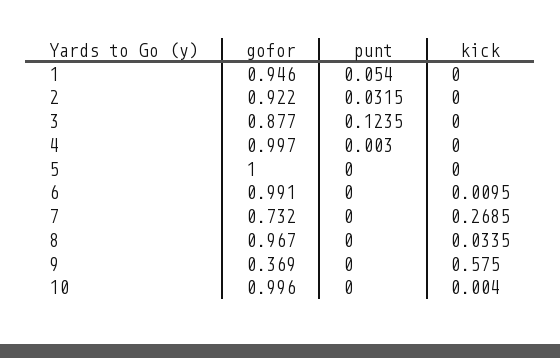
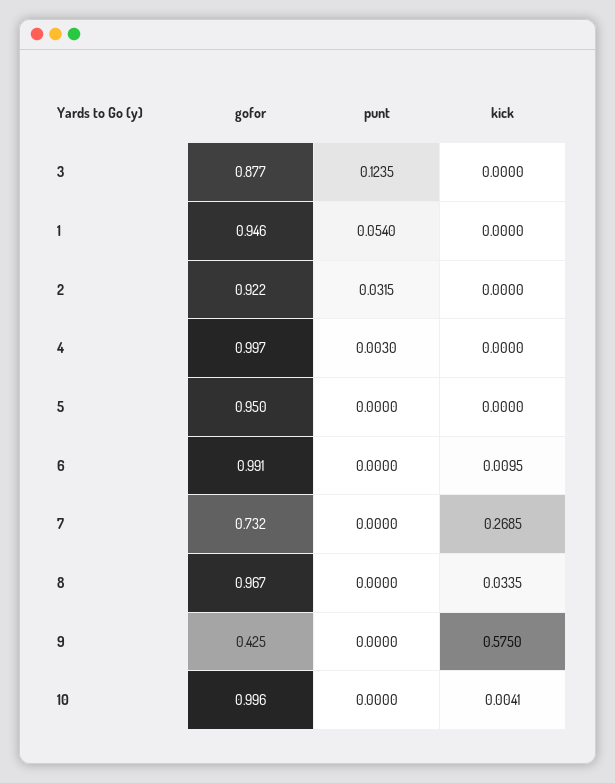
gofor, 5: 1 -> 0.95
gofor, 9: 0.369 -> 0.425
kick, 10: 0.004 -> 0.0041

